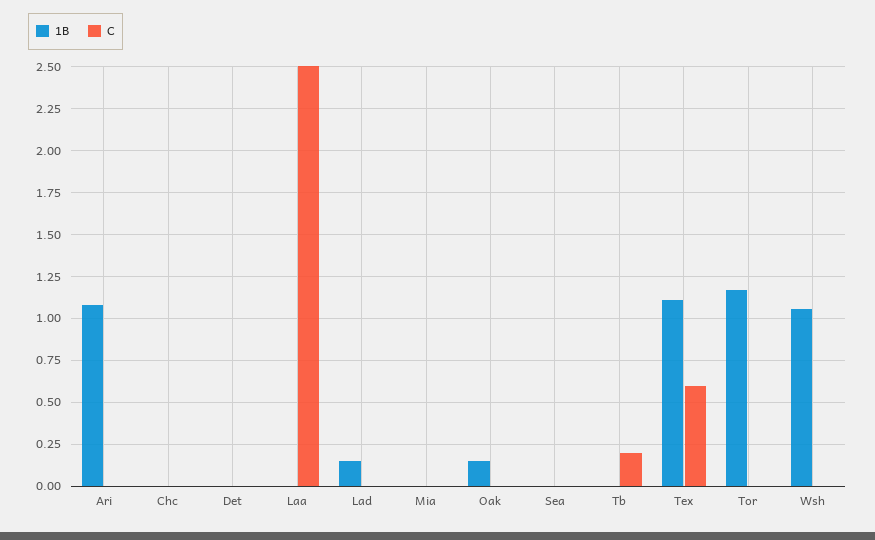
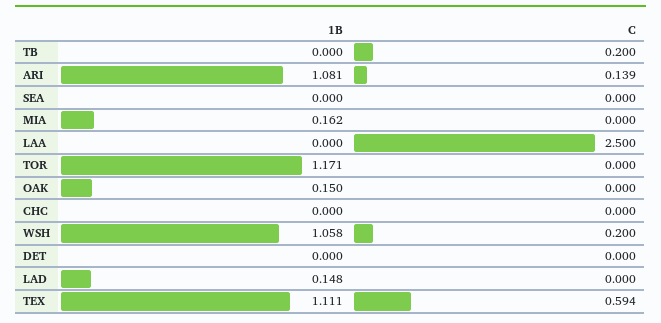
C, Ari: 0 -> 0.139
1B, Mia: 0 -> 0.162
C, Wsh: 0 -> 0.2

